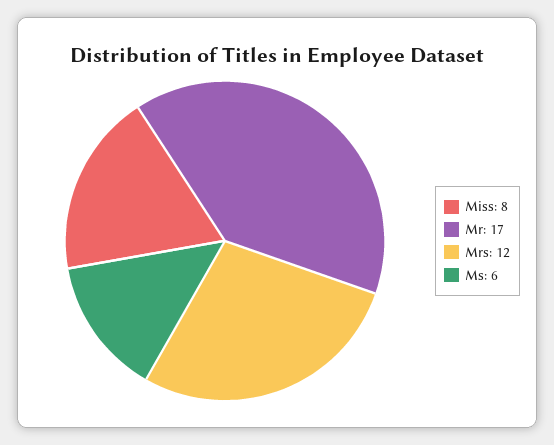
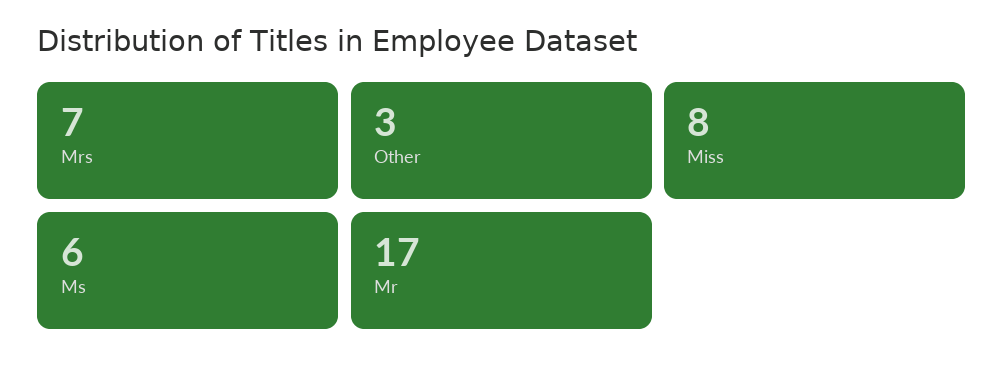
Mrs: 12 -> 7
Other: none -> 3

